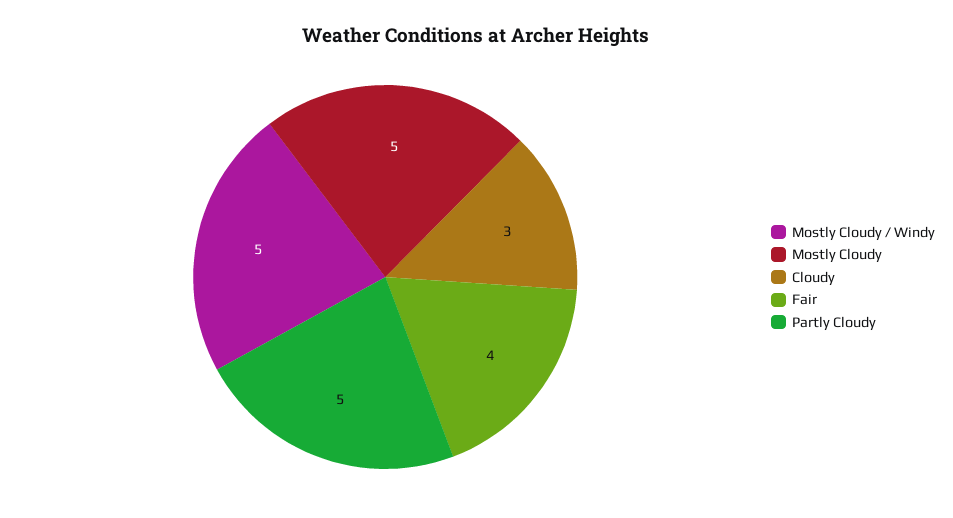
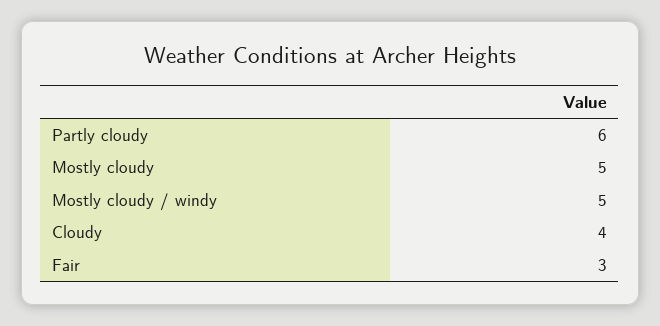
Cloudy: 3 -> 4
Fair: 4 -> 3
Partly Cloudy: 5 -> 6

